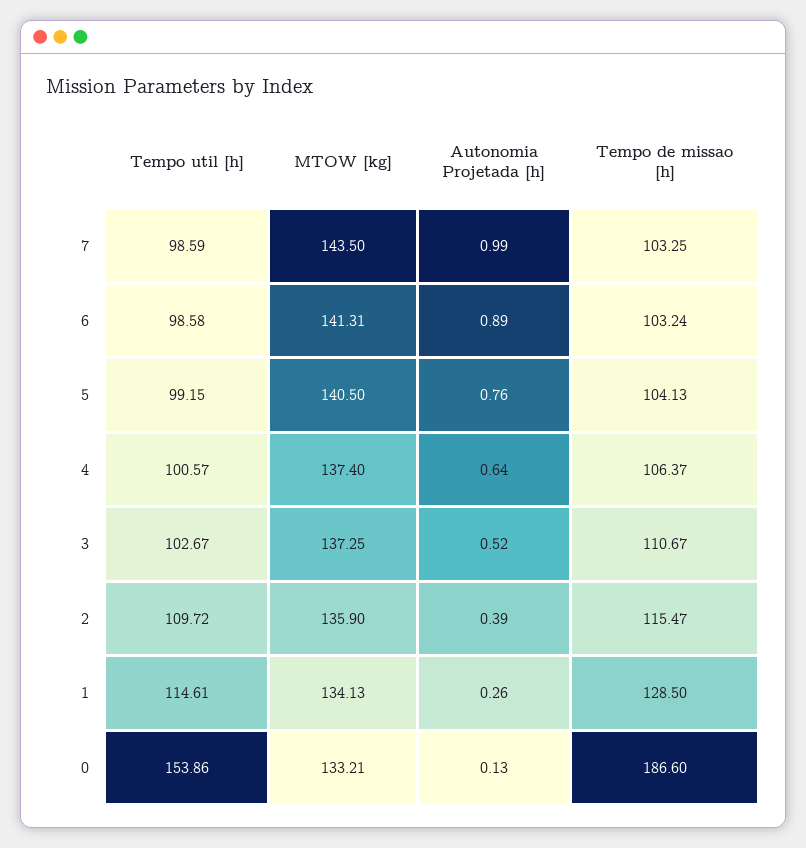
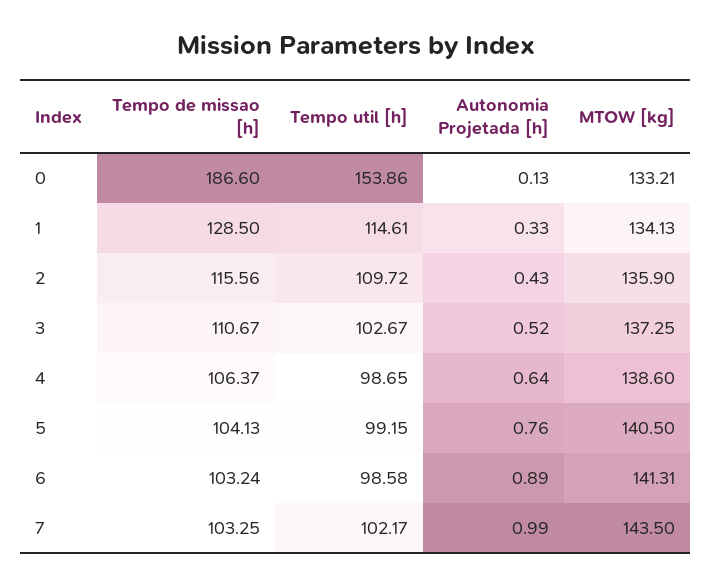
Tempo util [h], 7: 98.59 -> 102.17
Tempo util [h], 4: 100.57 -> 98.65
MTOW [kg], 4: 137.4 -> 138.6
Autonomia Projetada [h], 2: 0.39 -> 0.43
Tempo de missao [h], 2: 115.47 -> 115.56
Autonomia Projetada [h], 1: 0.26 -> 0.33

